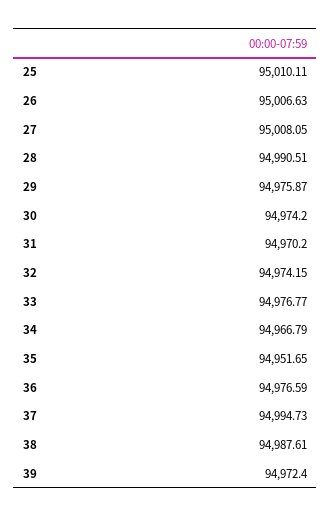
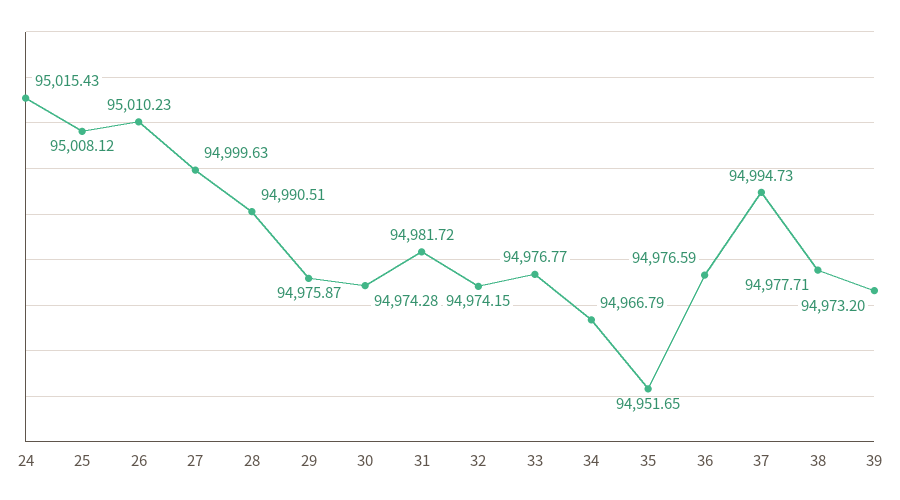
25: 95010.11 -> 95008.12
26: 95006.63 -> 95010.23
27: 95008.05 -> 94999.63
30: 94974.2 -> 94974.28
31: 94970.2 -> 94981.72
38: 94987.61 -> 94977.71
39: 94972.4 -> 94973.2
24: none -> 95015.43

